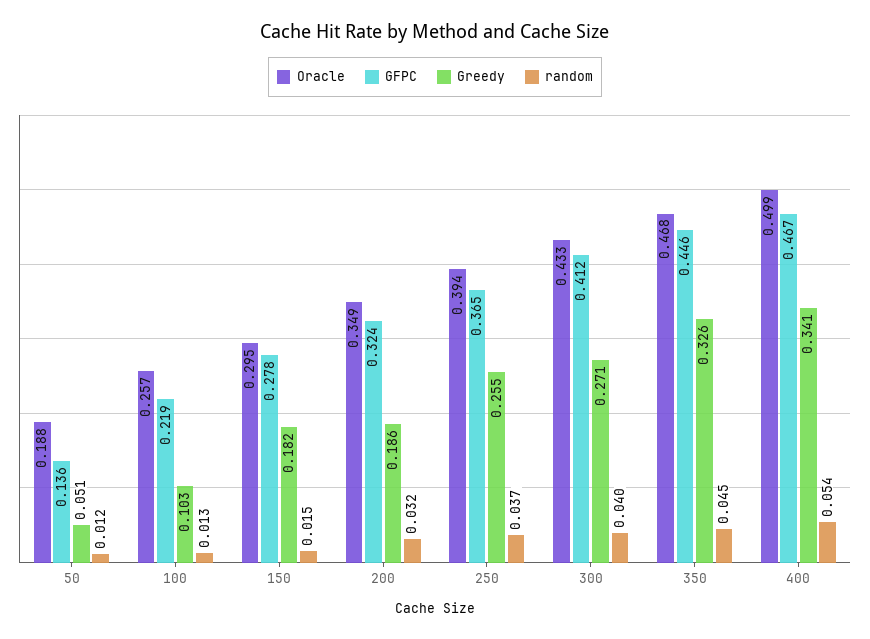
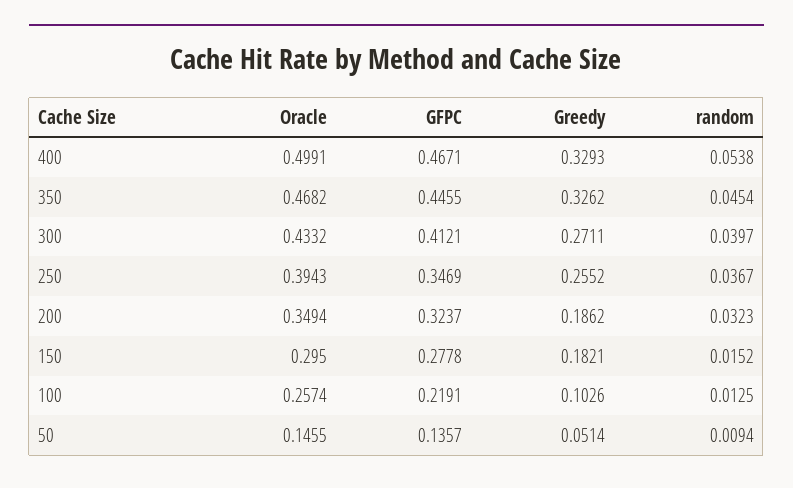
Oracle, 50: 0.188 -> 0.1455
random, 50: 0.012 -> 0.0094
GFPC, 250: 0.365 -> 0.3469
Greedy, 400: 0.341 -> 0.3293

